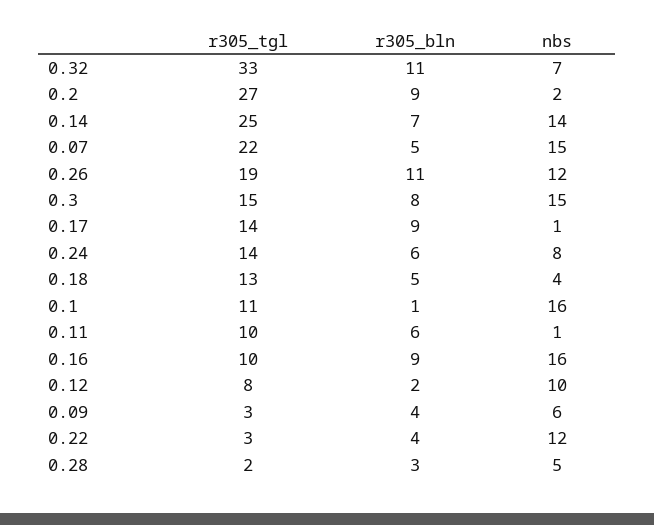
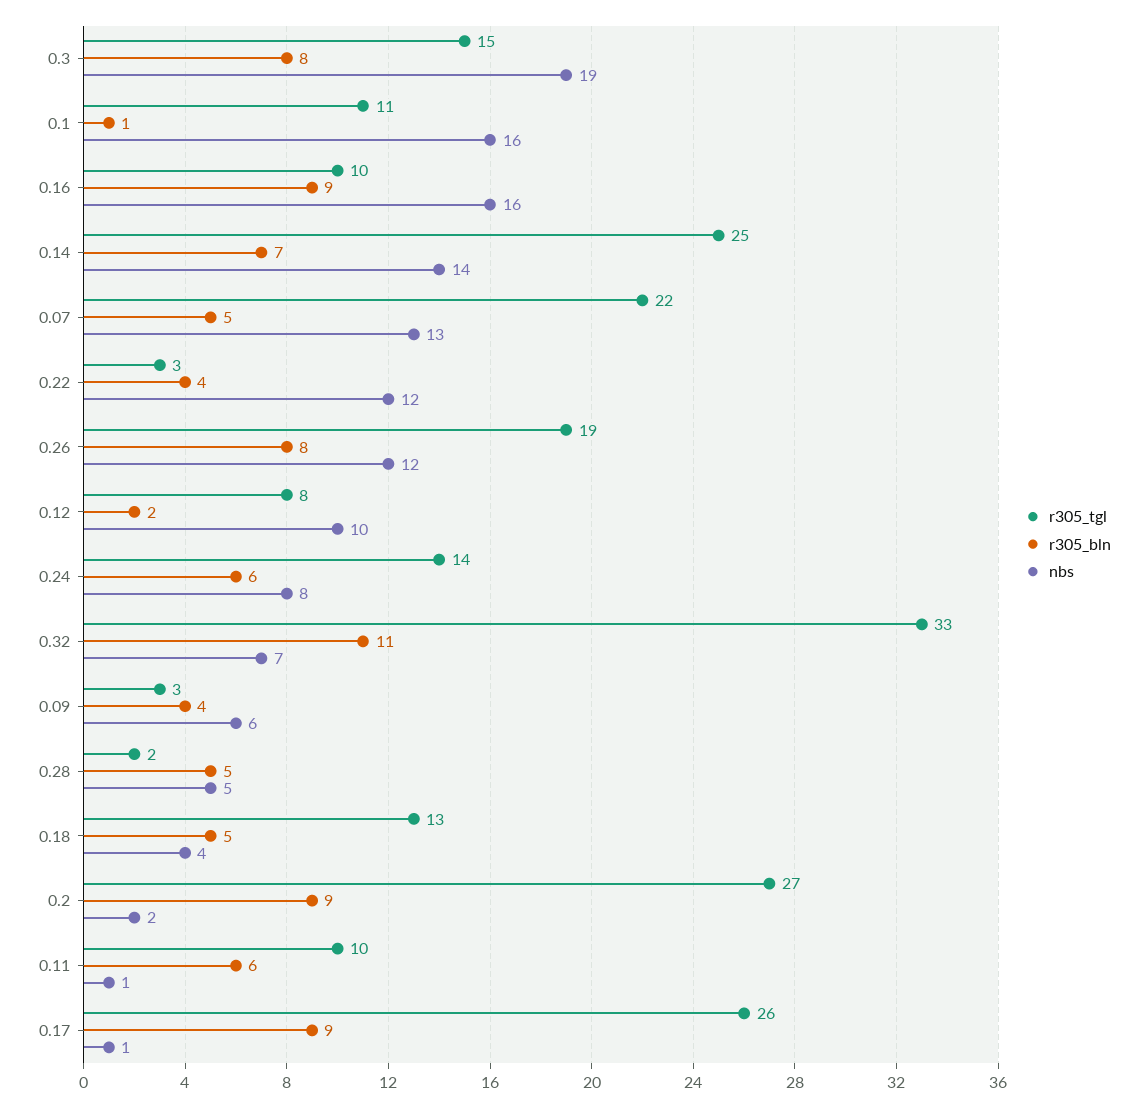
nbs, 0.07: 15 -> 13
r305_bln, 0.26: 11 -> 8
nbs, 0.3: 15 -> 19
r305_tgl, 0.17: 14 -> 26
r305_bln, 0.28: 3 -> 5

